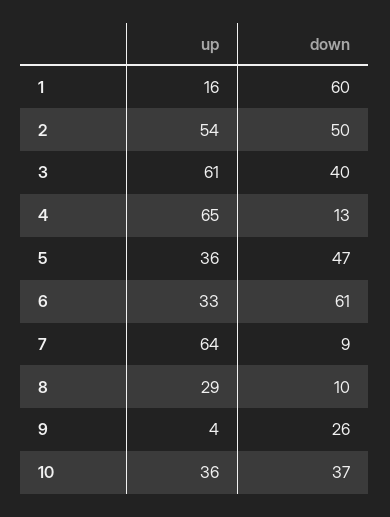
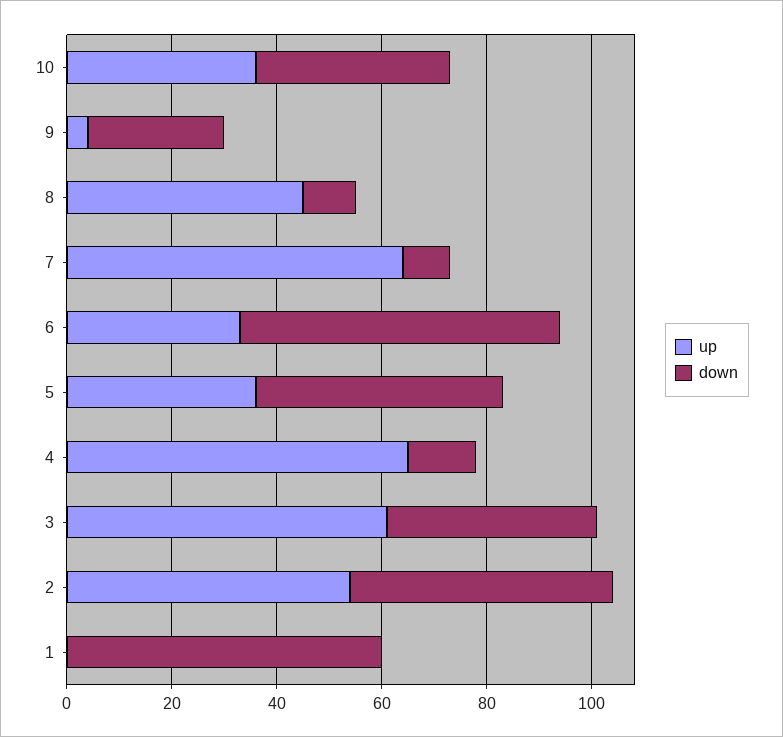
up, 1: 16 -> 0
up, 8: 29 -> 45

